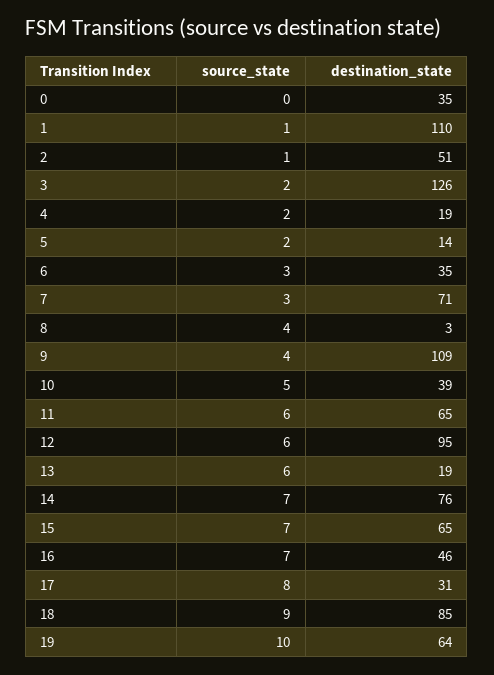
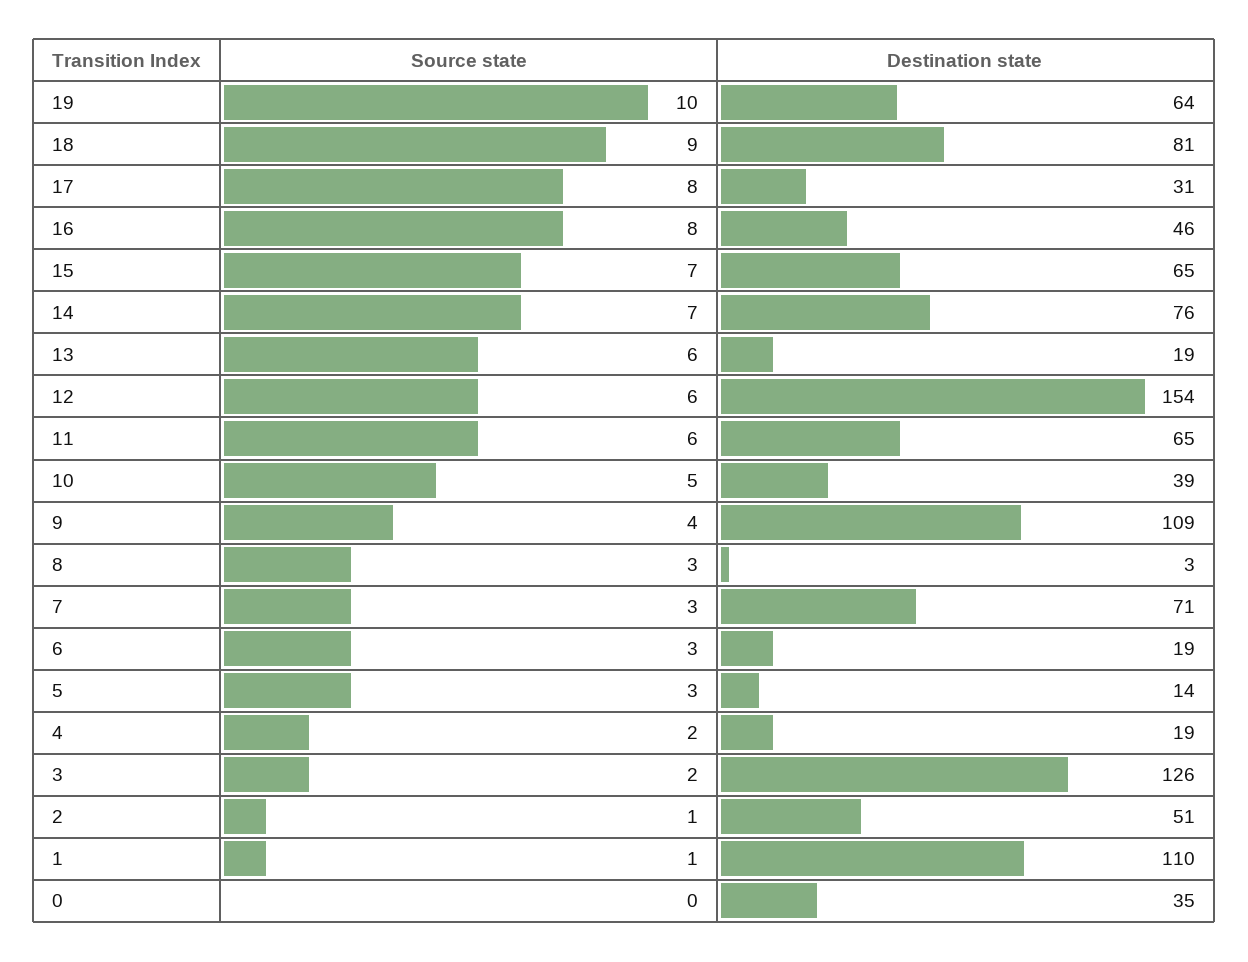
source_state, 5: 2 -> 3
destination_state, 6: 35 -> 19
source_state, 8: 4 -> 3
destination_state, 12: 95 -> 154
source_state, 16: 7 -> 8
destination_state, 18: 85 -> 81

